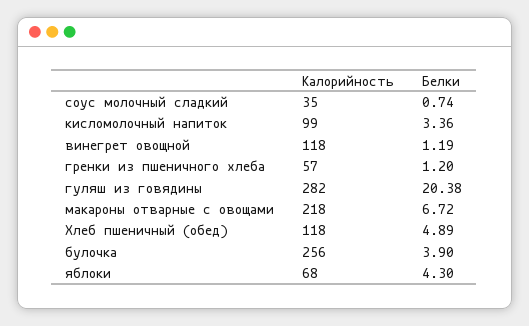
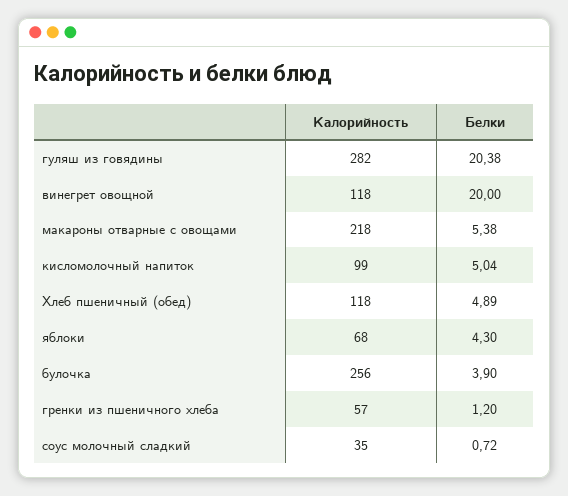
Белки, соус молочный сладкий: 0.74 -> 0.72
Белки, кисломолочный напиток: 3.36 -> 5.04
Белки, винегрет овощной: 1.19 -> 20
Белки, макароны отварные с овощами: 6.72 -> 5.38

